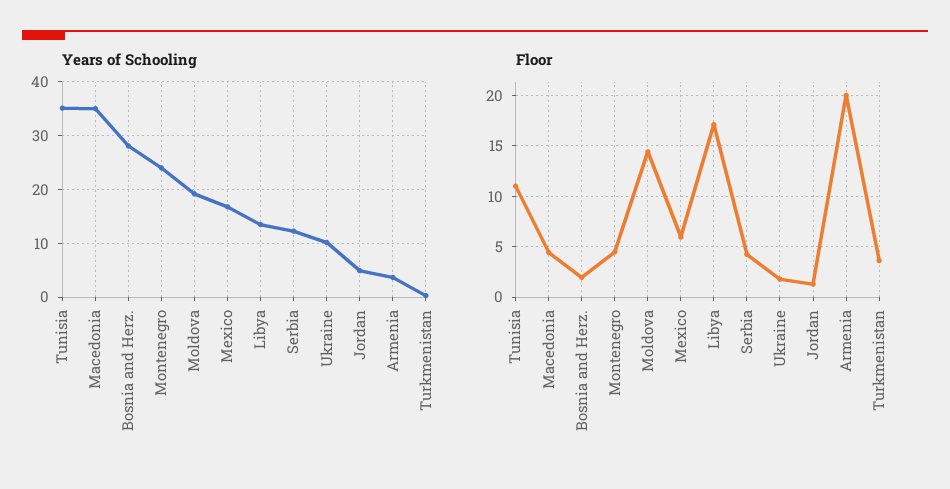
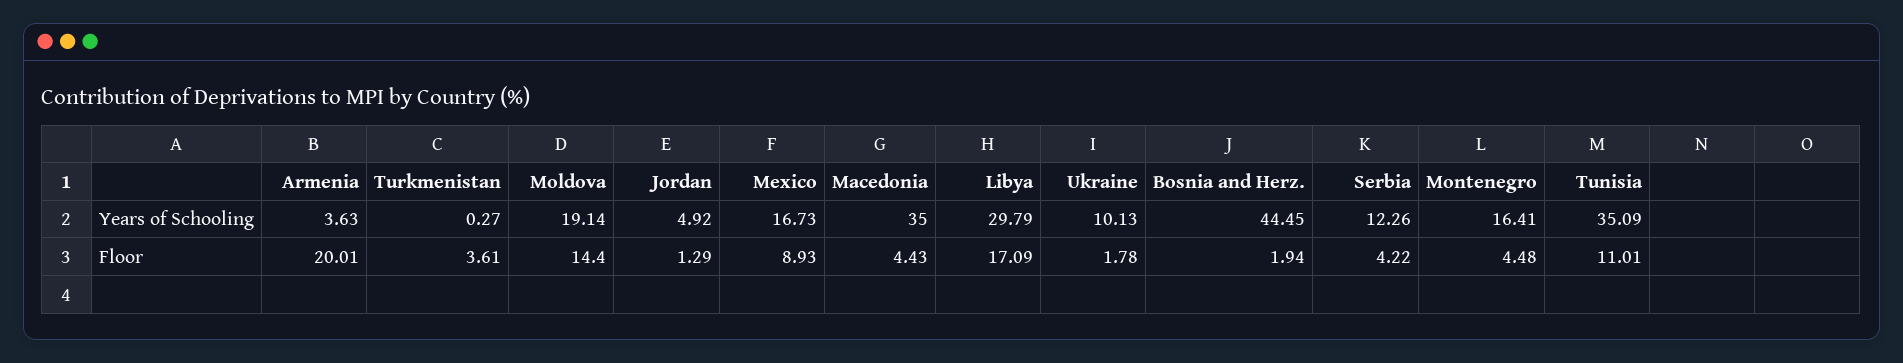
Years of Schooling, Bosnia and Herz.: 28 -> 44.45
Years of Schooling, Montenegro: 24 -> 16.41
Years of Schooling, Libya: 14 -> 29.79
Floor, Mexico: 6 -> 8.93

